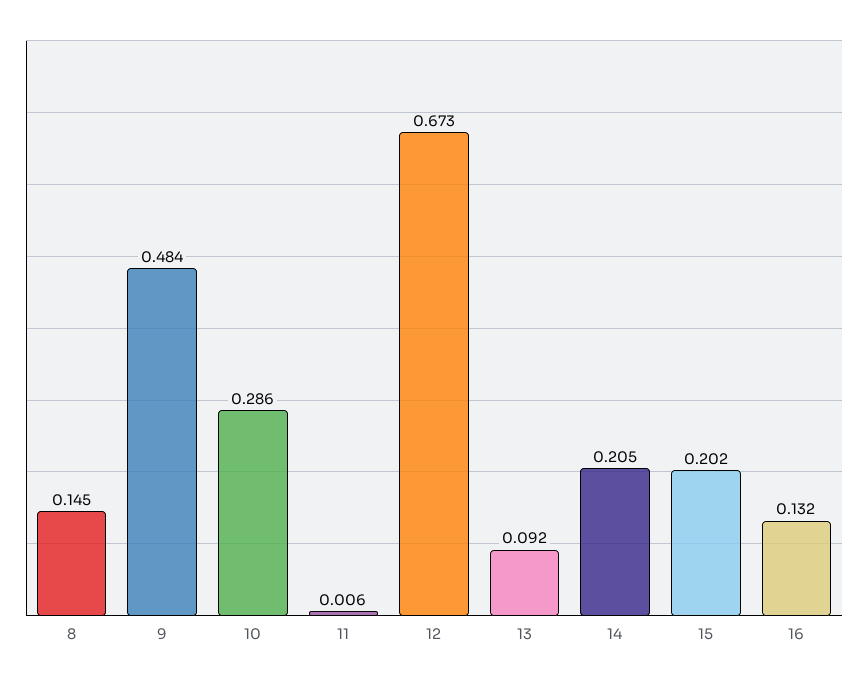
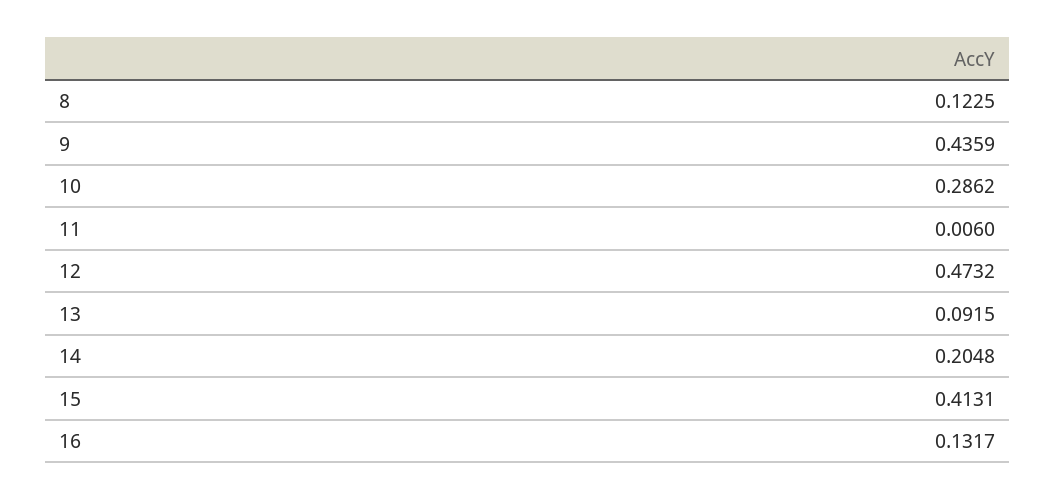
8: 0.145 -> 0.1225
9: 0.484 -> 0.4359
12: 0.673 -> 0.4732
15: 0.202 -> 0.4131

